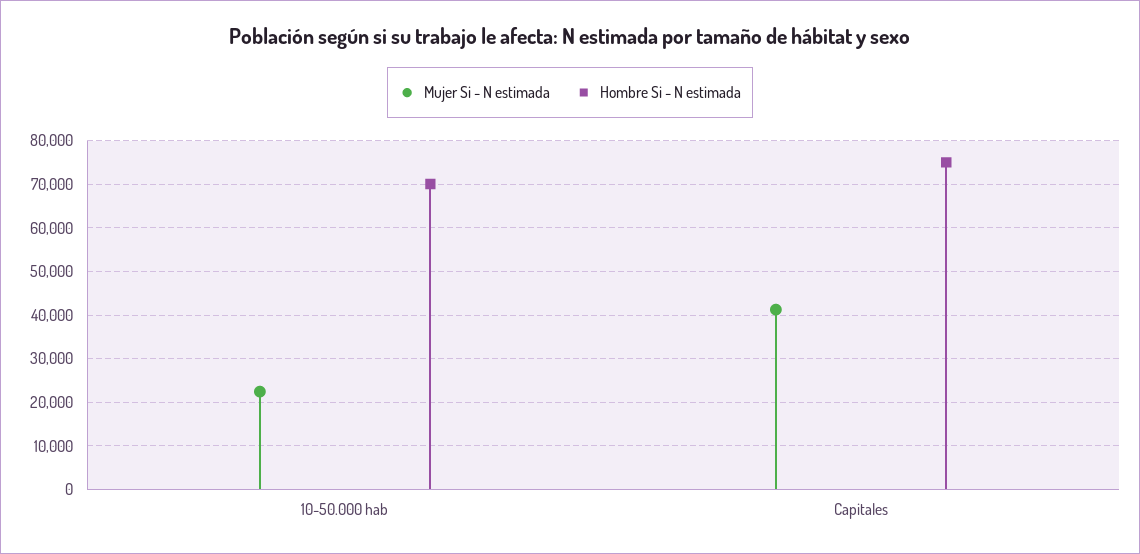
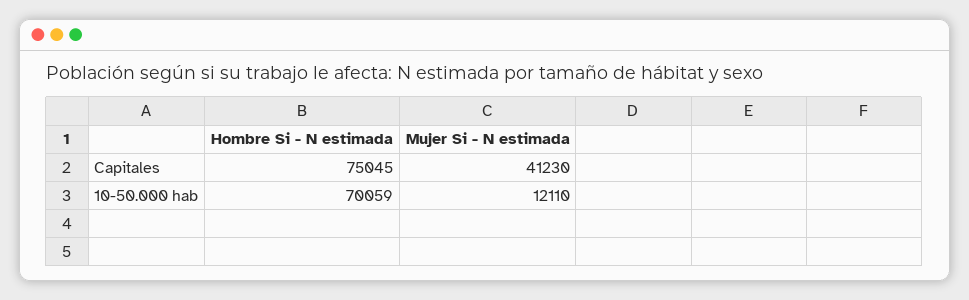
Mujer Si - N estimada, 10-50.000 hab: 22000 -> 12110

